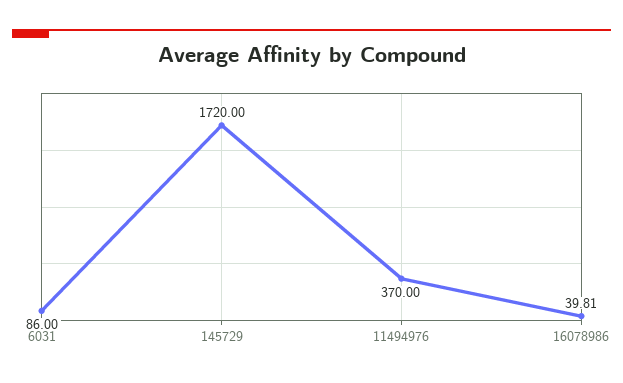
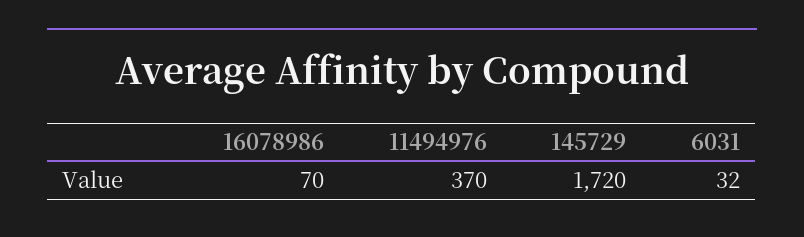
6031: 86 -> 32
16078986: 39.81 -> 70

